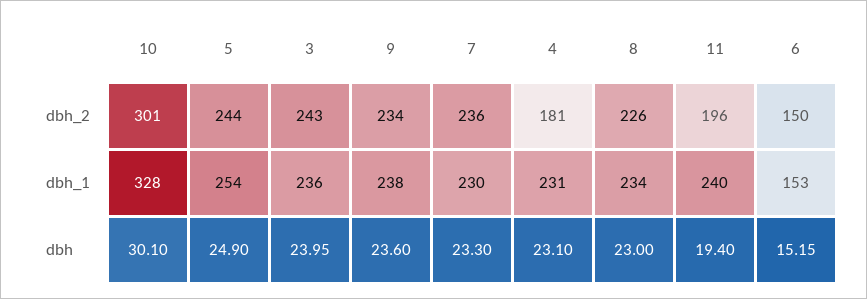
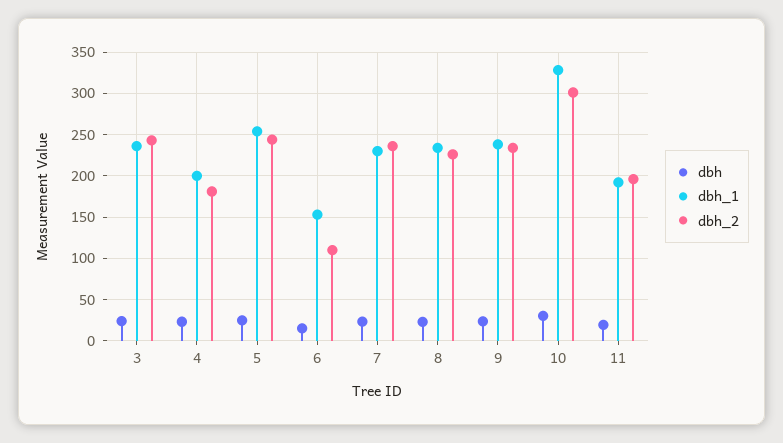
dbh_2, 6: 150 -> 110
dbh_1, 4: 231 -> 200
dbh_1, 11: 240 -> 190

